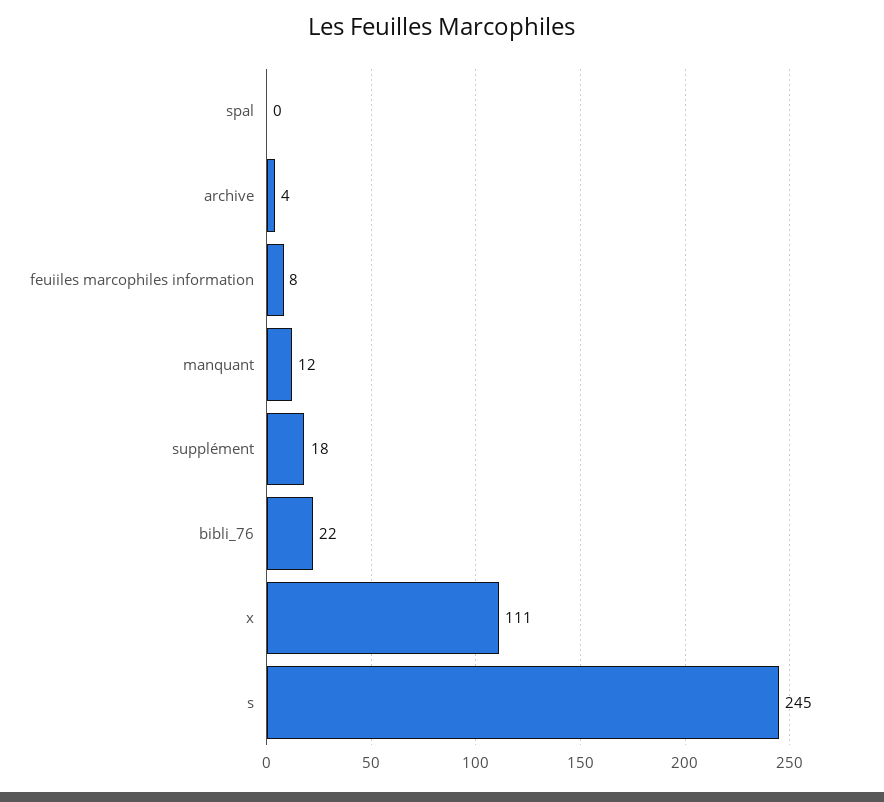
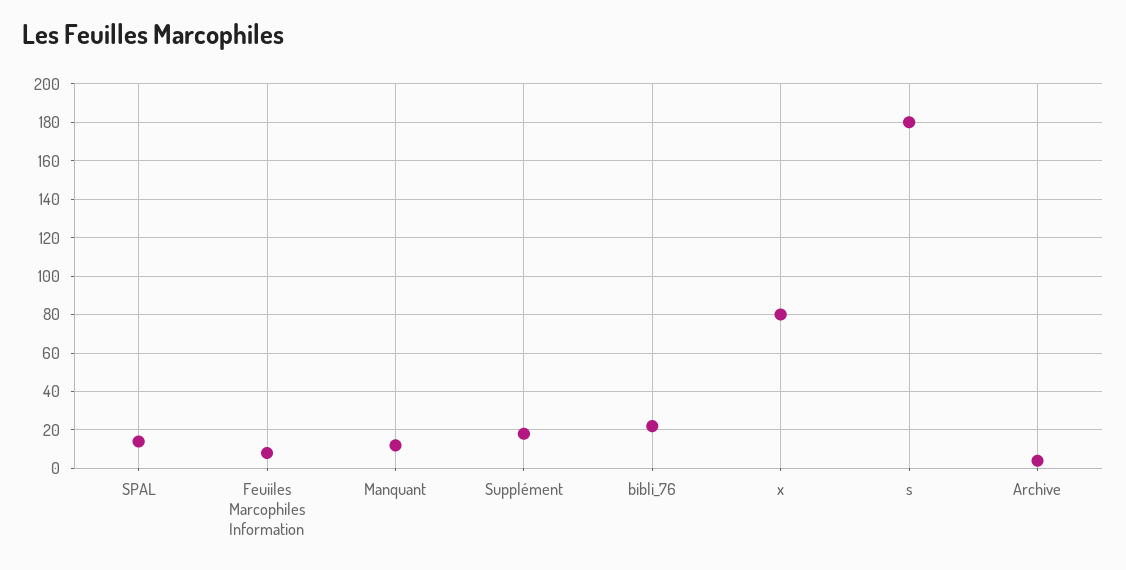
spal: 0 -> 15
x: 111 -> 80
s: 245 -> 180

